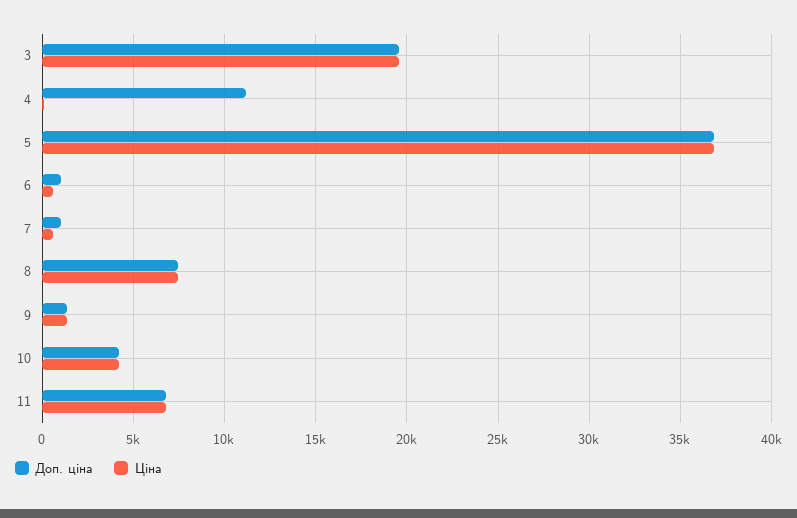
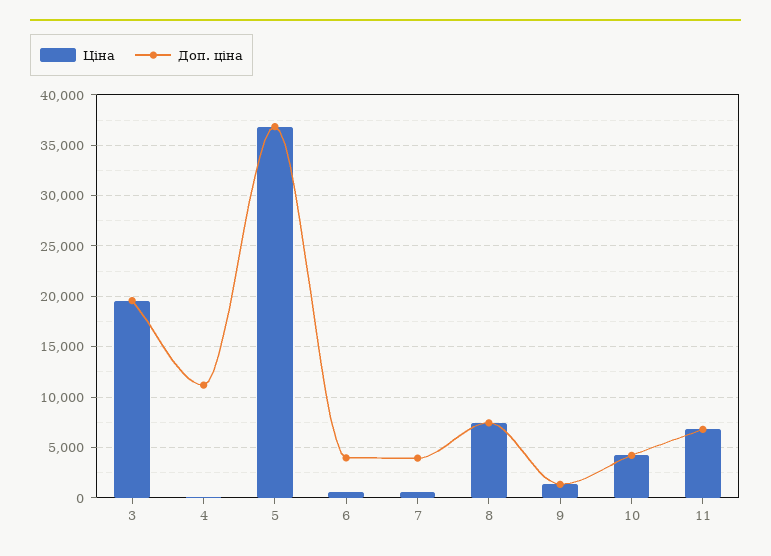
Доп. ціна, 6: 1000 -> 4000
Доп. ціна, 7: 1000 -> 4000

